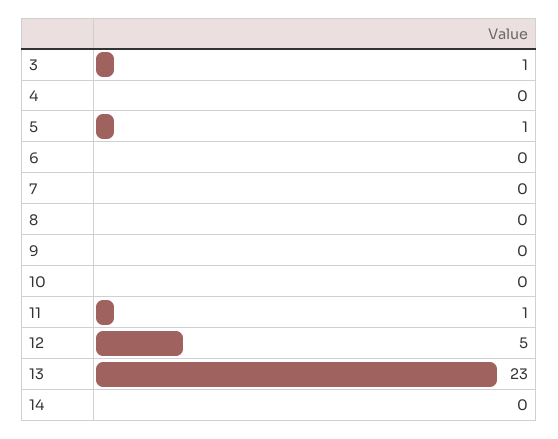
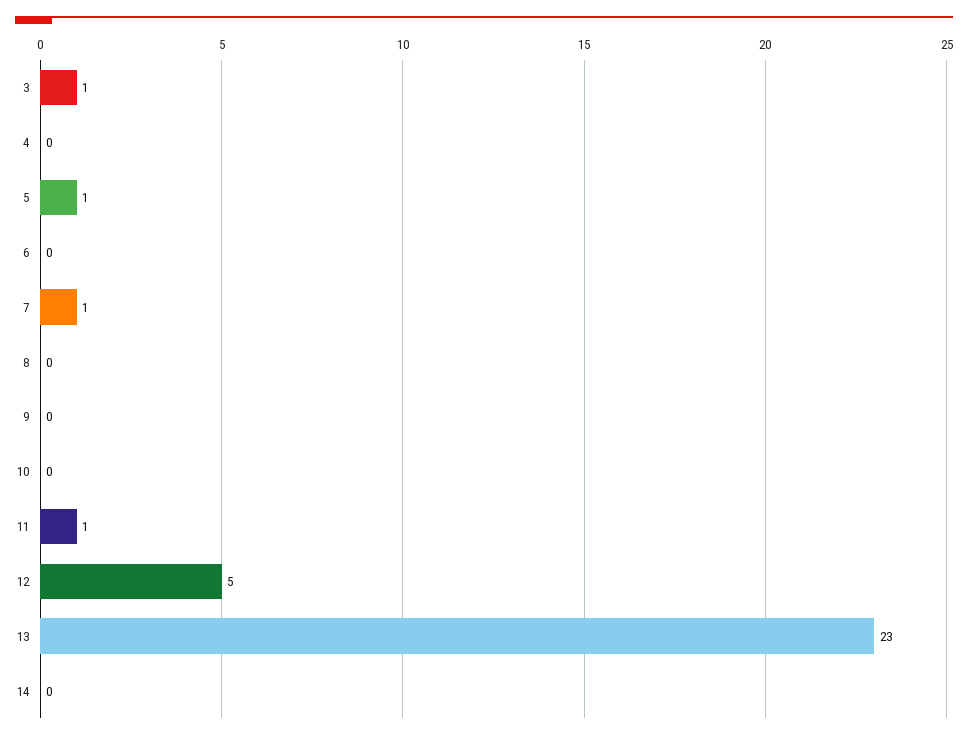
7: 0 -> 1

